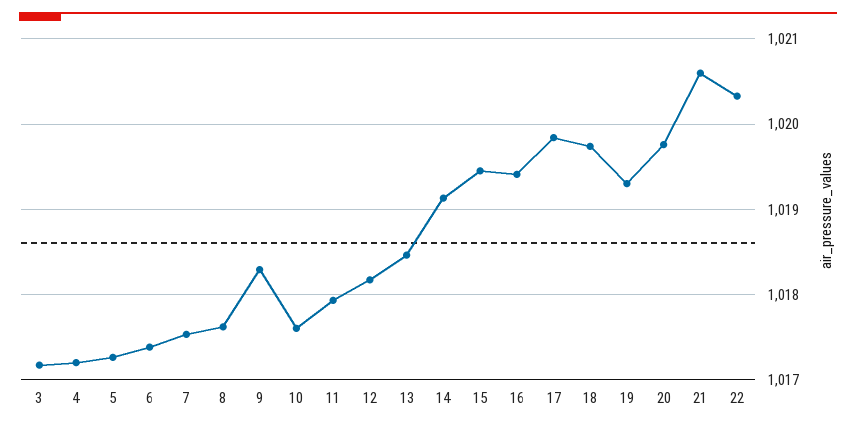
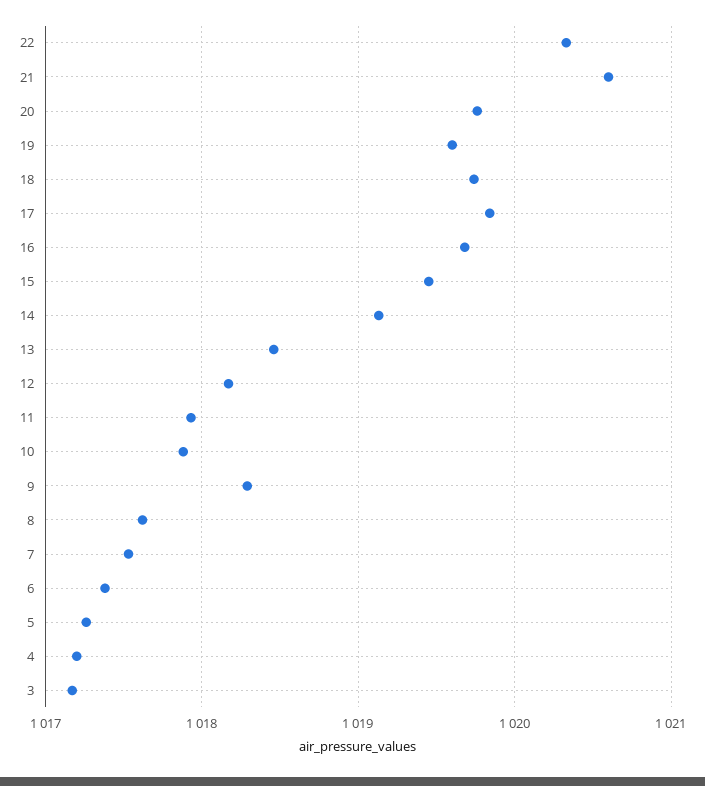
10: 1017.6 -> 1017.9
16: 1019.4 -> 1019.7
19: 1019.3 -> 1019.6

